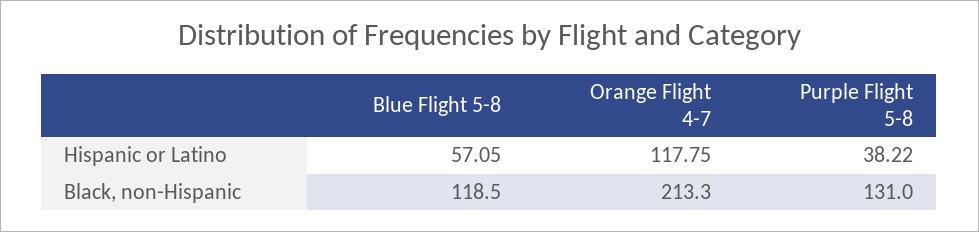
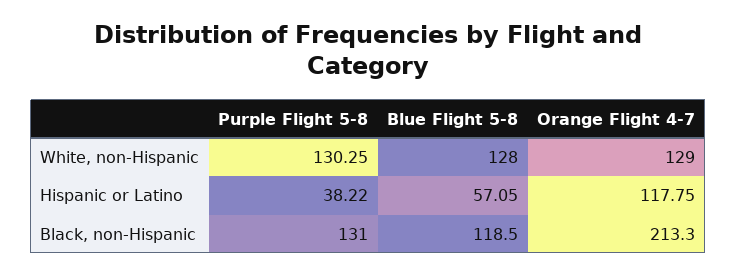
Purple Flight 5-8, White, non-Hispanic: none -> 130.25
Blue Flight 5-8, White, non-Hispanic: none -> 128
Orange Flight 4-7, White, non-Hispanic: none -> 129

